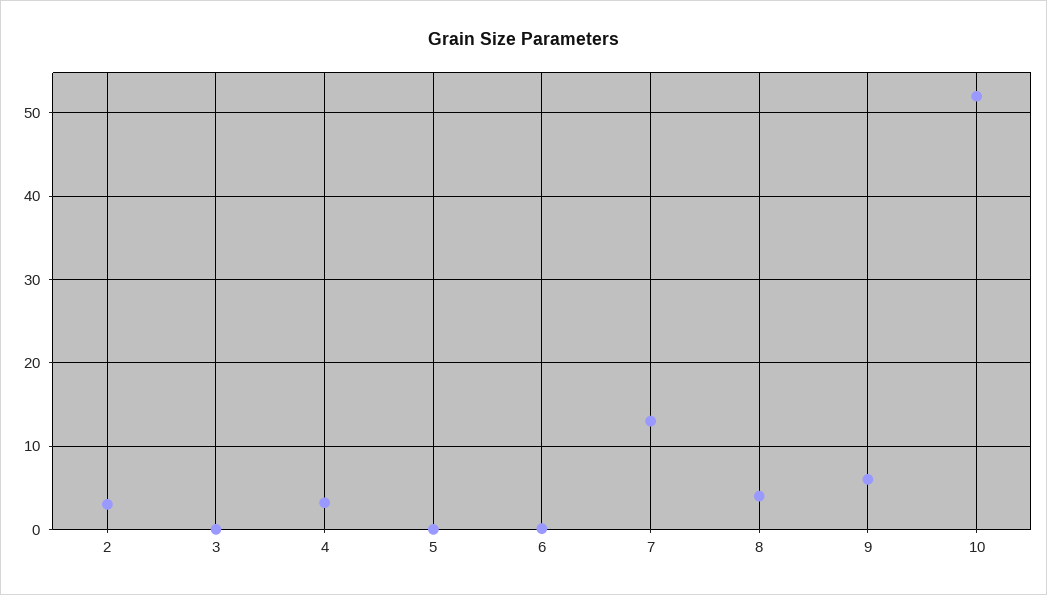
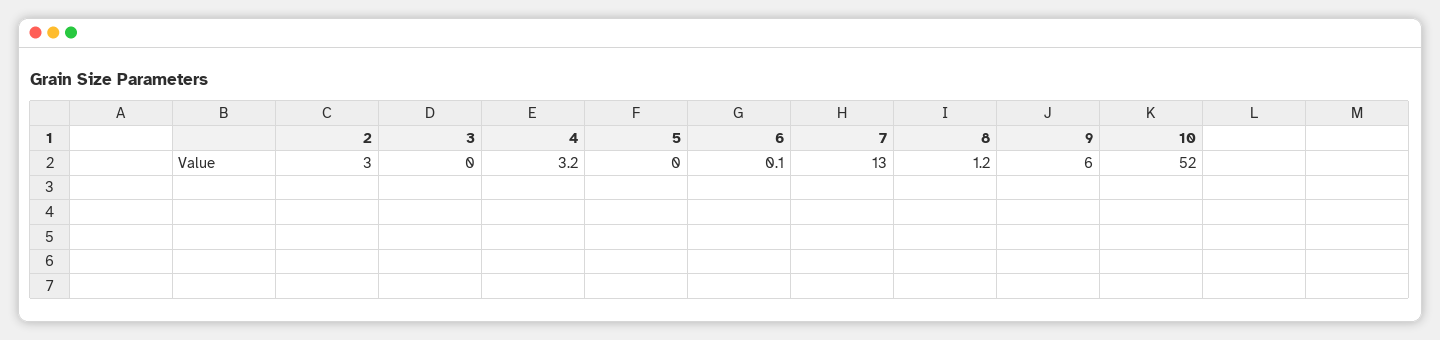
8: 4 -> 1.2

